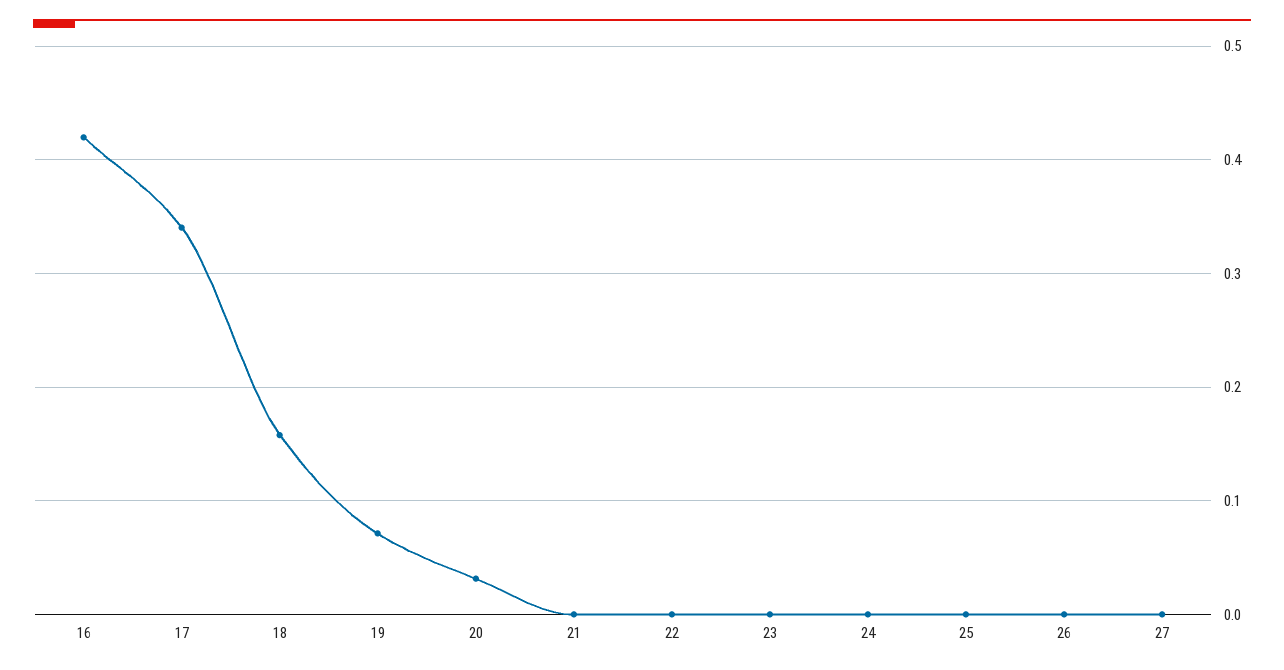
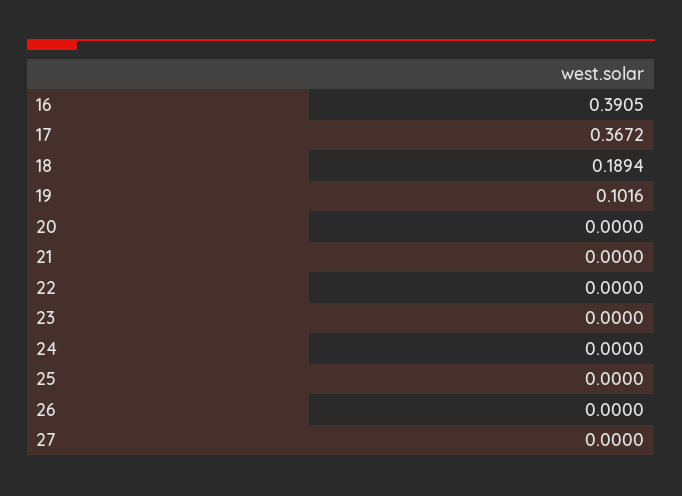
16: 0.42 -> 0.3905
17: 0.34 -> 0.3672
18: 0.16 -> 0.1894
19: 0.07 -> 0.1016
20: 0.03 -> 0

